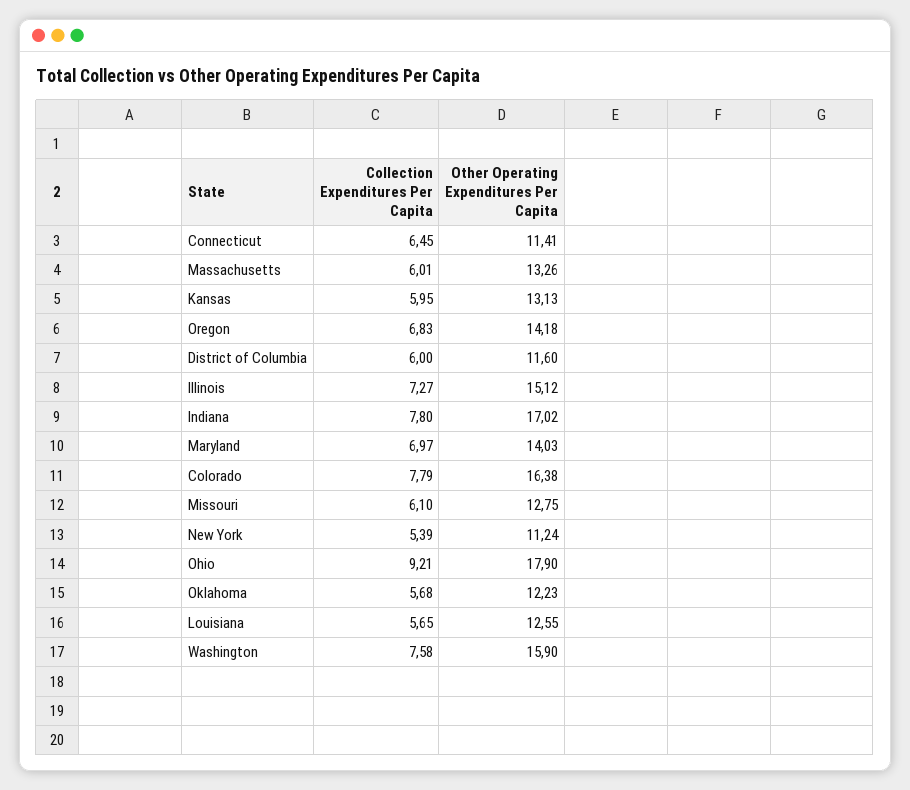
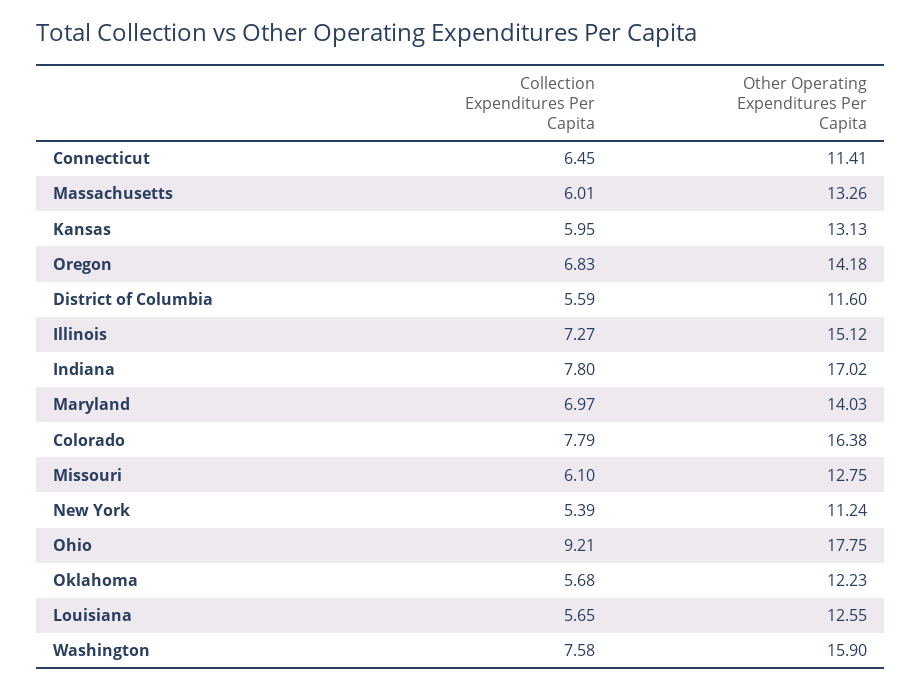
Collection Expenditures Per Capita, District of Columbia: 6 -> 5.59
Other Operating Expenditures Per Capita, Ohio: 17.9 -> 17.75

